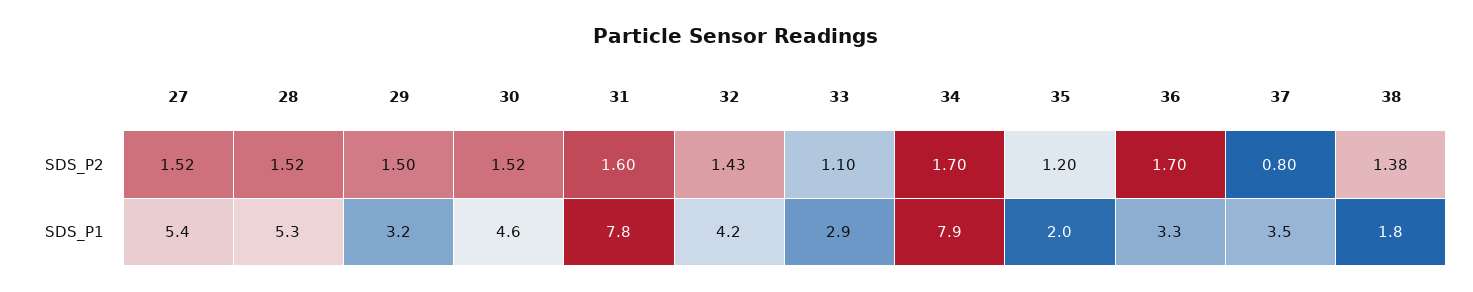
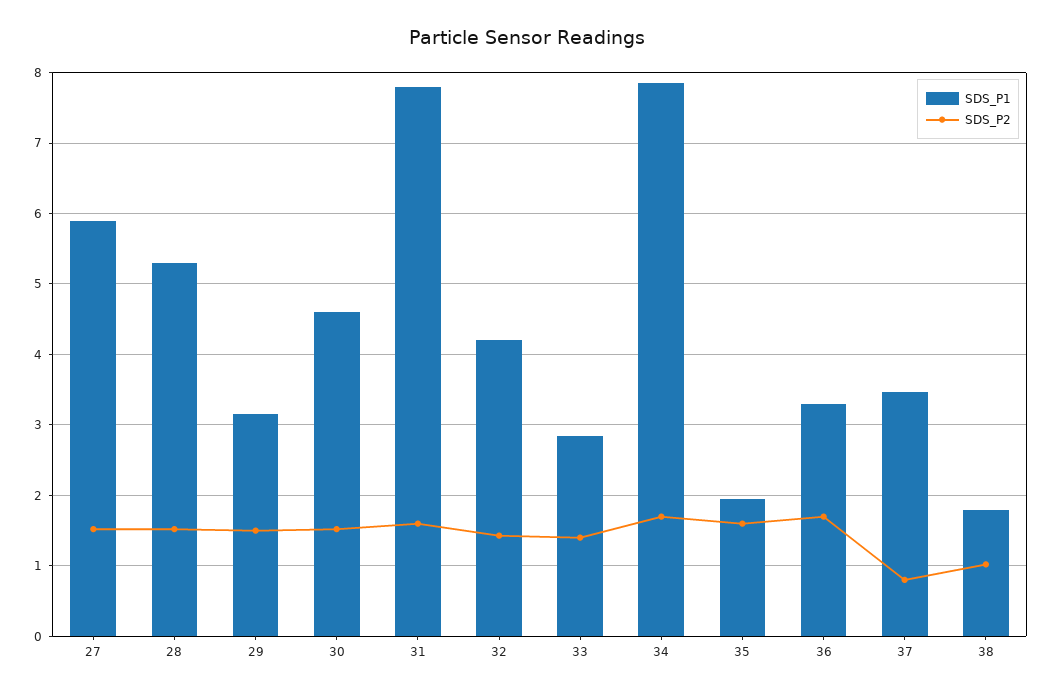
SDS_P2, 33: 1.1 -> 1.4
SDS_P2, 35: 1.2 -> 1.6
SDS_P2, 38: 1.38 -> 1
SDS_P1, 27: 5.4 -> 5.9

